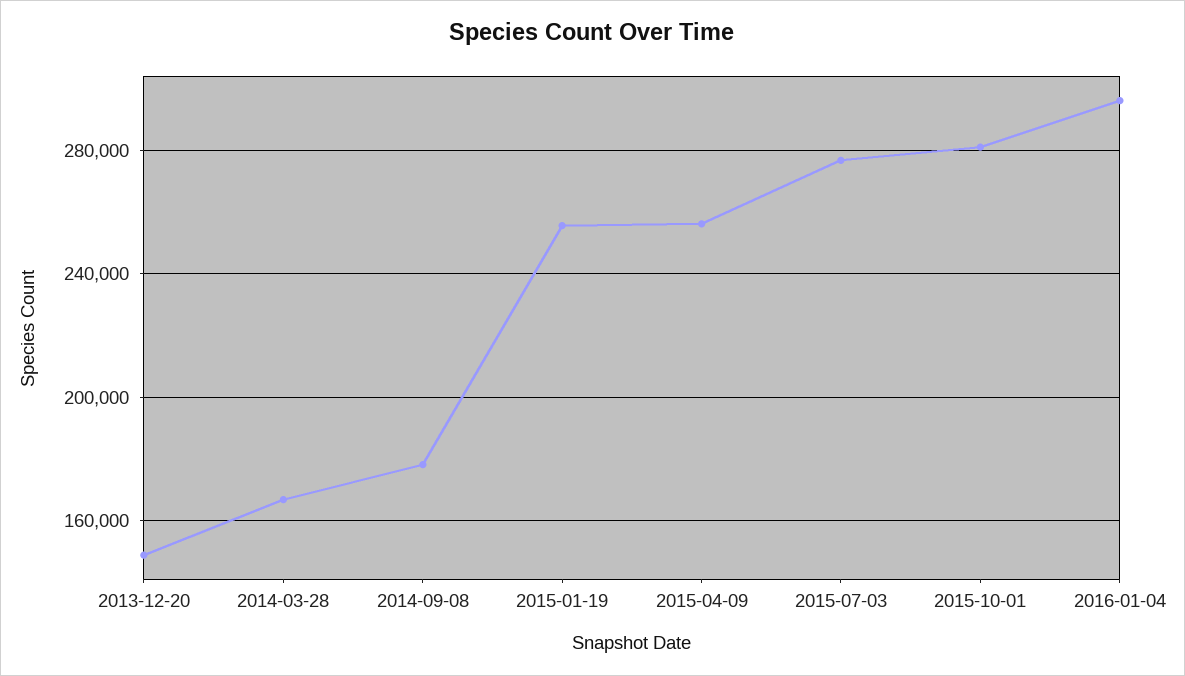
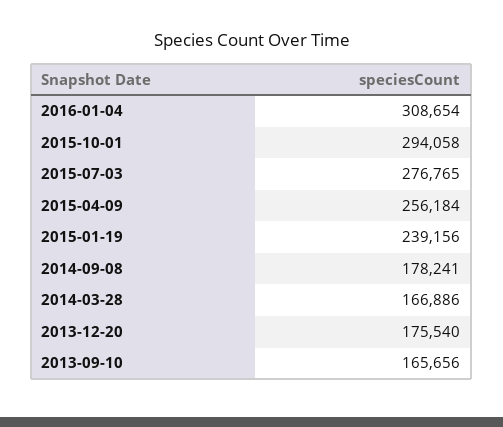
2013-12-20: 150000 -> 175540
2015-01-19: 255000 -> 239156
2015-10-01: 280000 -> 294058
2016-01-04: 295000 -> 308654
2013-09-10: none -> 165656

